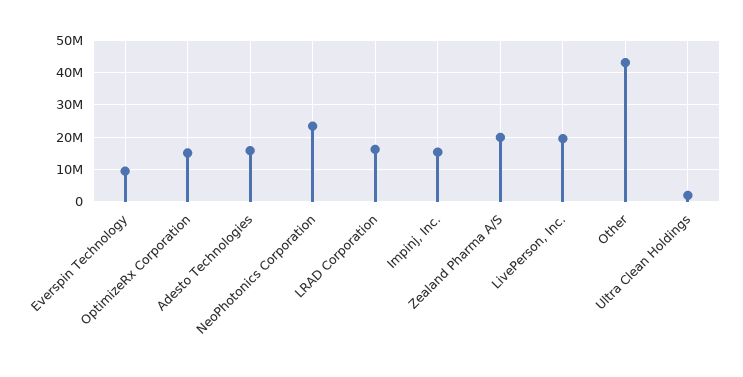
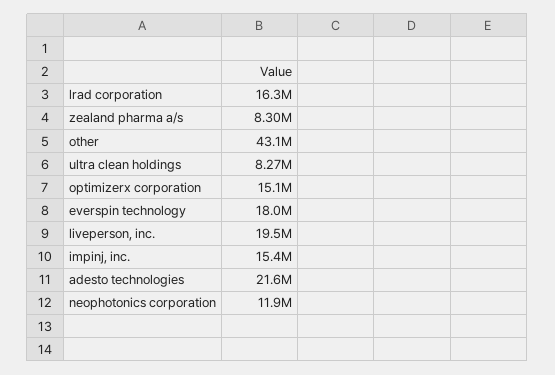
Everspin Technology: 10000000 -> 18000000
Adesto Technologies: 16000000 -> 21600000
NeoPhotonics Corporation: 24000000 -> 11900000
Zealand Pharma A/S: 20000000 -> 8300000
Ultra Clean Holdings: 2000000 -> 8270000

